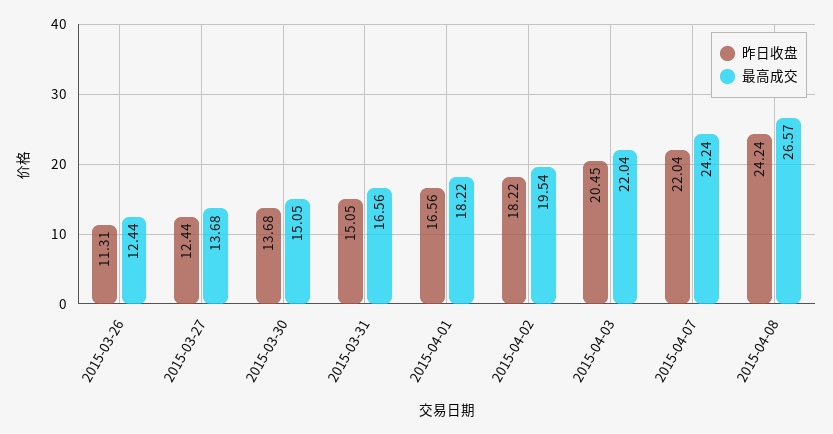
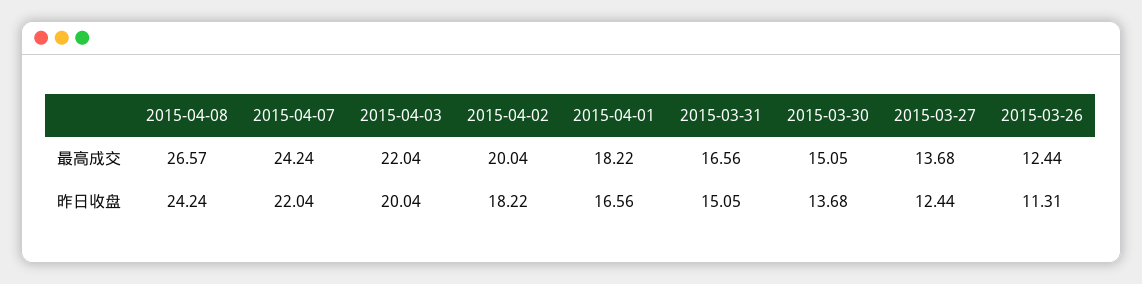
最高成交, 2015-04-02: 19.54 -> 20.04
昨日收盘, 2015-04-03: 20.45 -> 20.04

